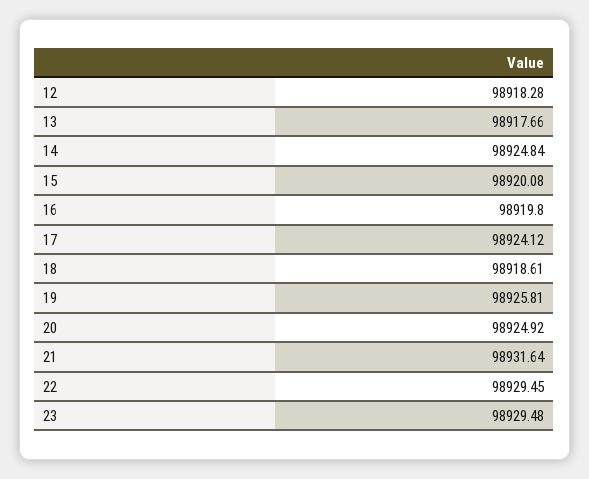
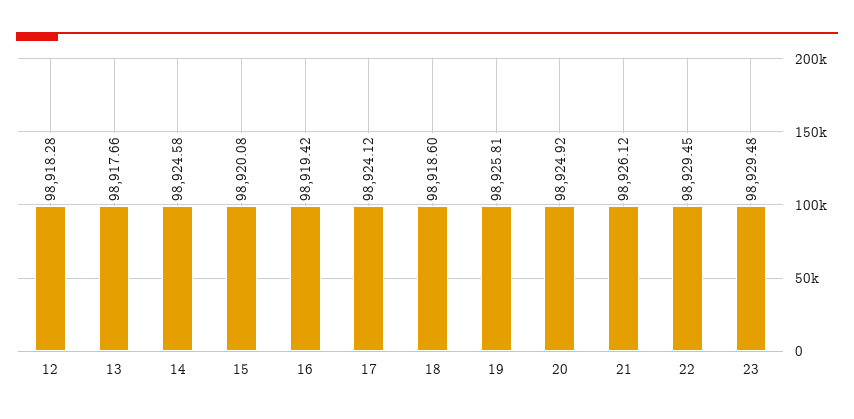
14: 98924.84 -> 98924.58
16: 98919.8 -> 98919.42
18: 98918.61 -> 98918.6
21: 98931.64 -> 98926.12

